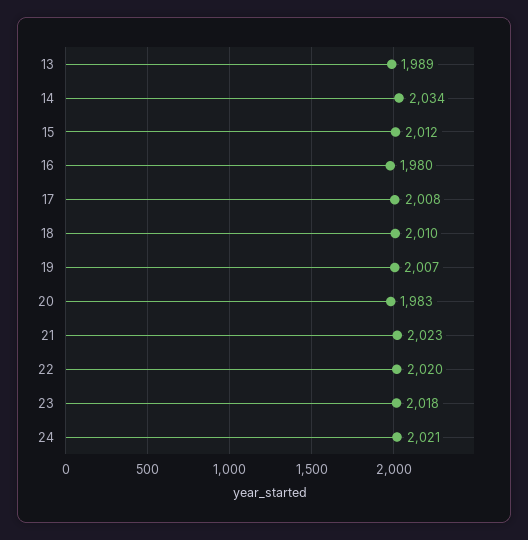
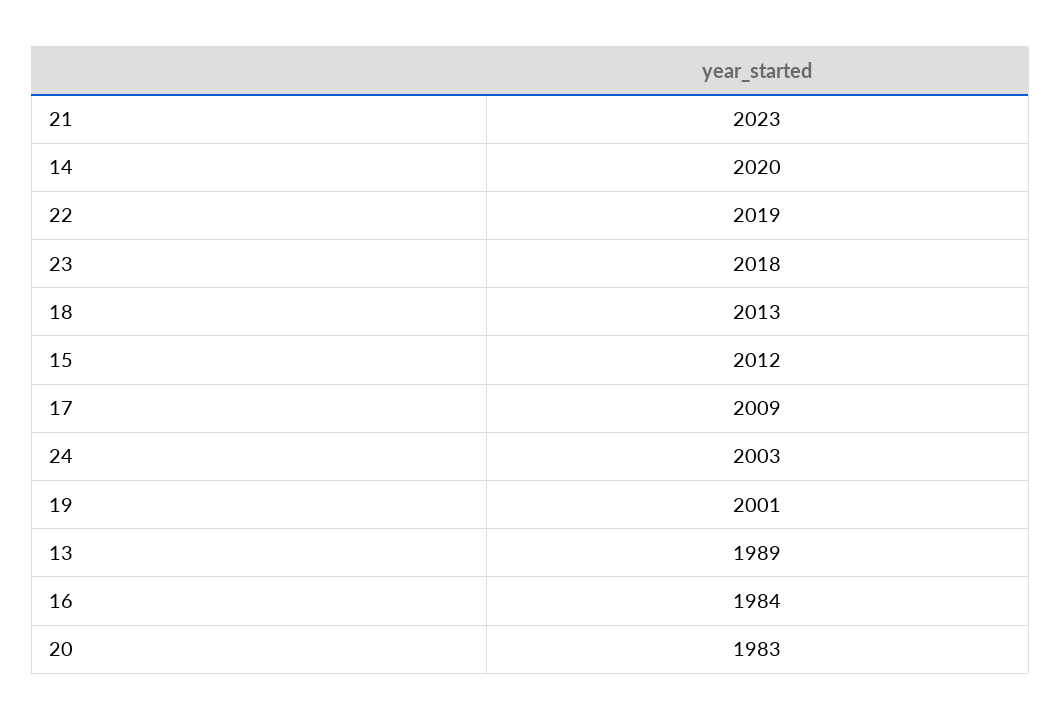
14: 2034 -> 2020
16: 1980 -> 1984
17: 2008 -> 2009
18: 2010 -> 2013
19: 2007 -> 2001
22: 2020 -> 2019
24: 2021 -> 2003

